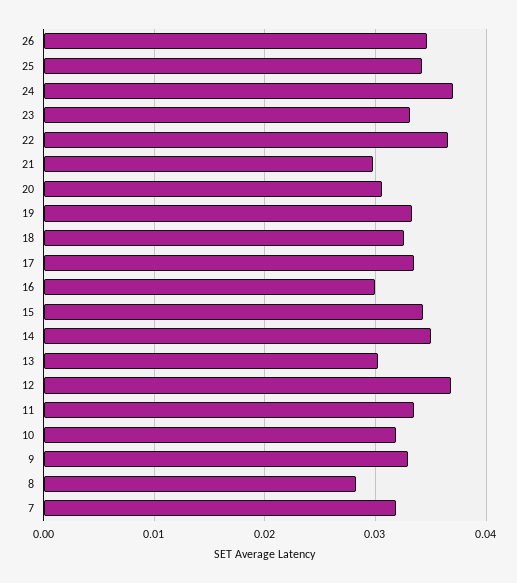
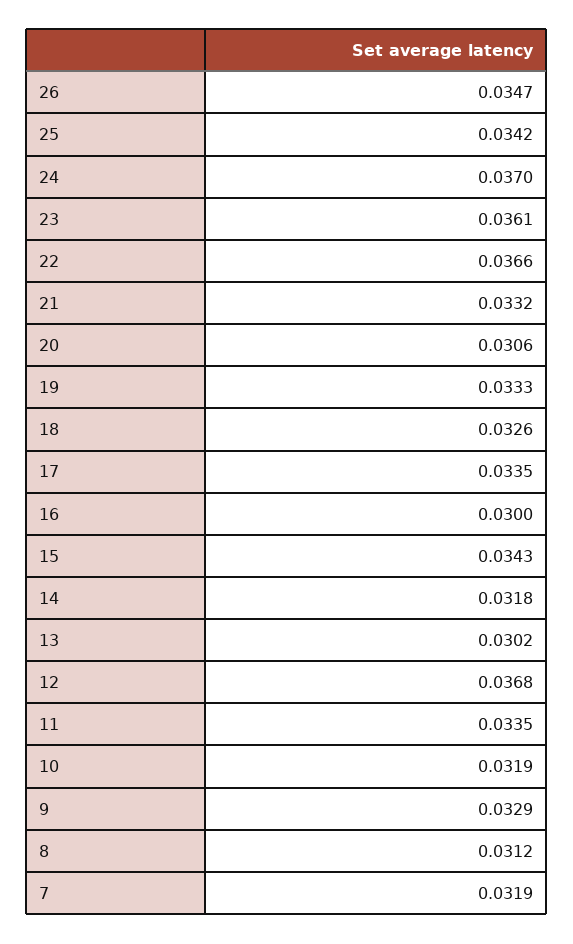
23: 0.033 -> 0.0361
21: 0.03 -> 0.0332
14: 0.035 -> 0.0318
8: 0.028 -> 0.0312

